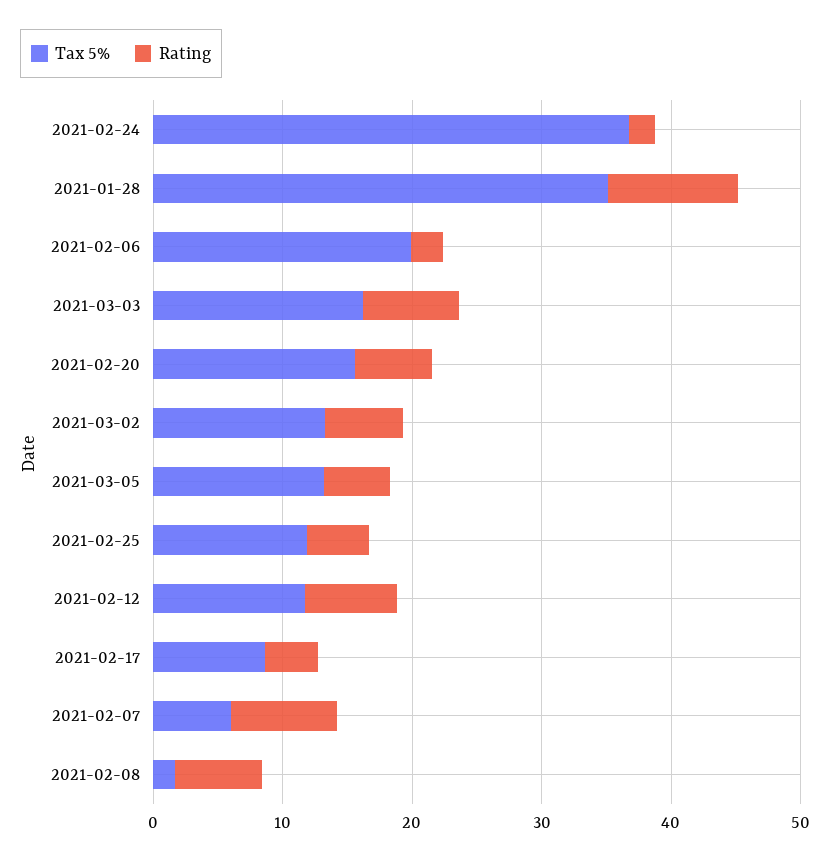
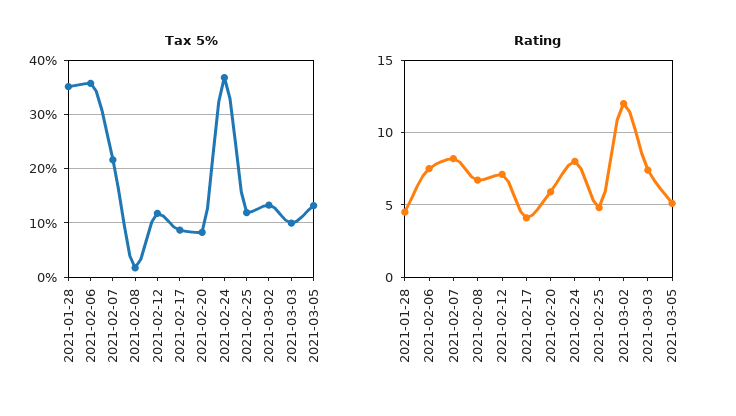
Rating, 2021-02-24: 2 -> 8
Rating, 2021-01-28: 10 -> 4.5
Tax 5%, 2021-02-06: 20 -> 36
Rating, 2021-02-06: 2 -> 7.5
Tax 5%, 2021-03-03: 16 -> 10
Tax 5%, 2021-02-20: 16 -> 8
Rating, 2021-03-02: 6 -> 12
Tax 5%, 2021-02-07: 6 -> 22

